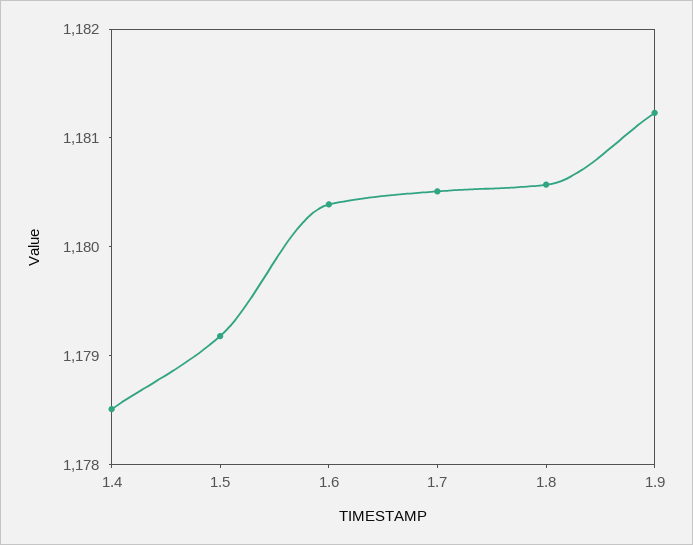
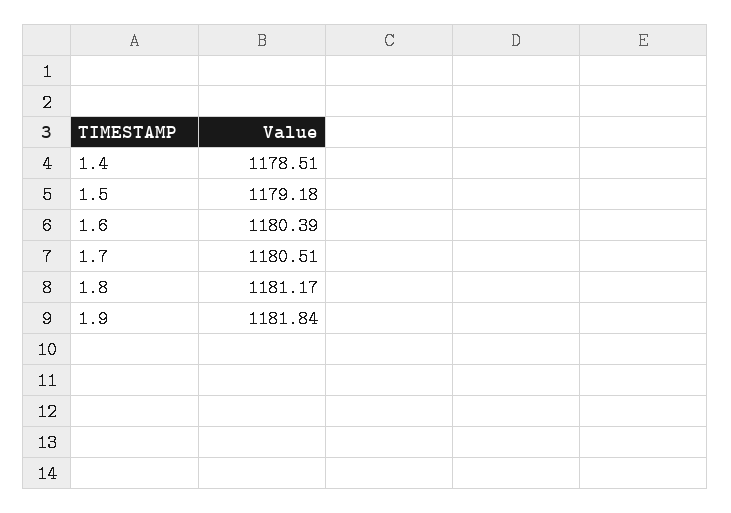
1.8: 1180.6 -> 1181.17
1.9: 1181.2 -> 1181.84

